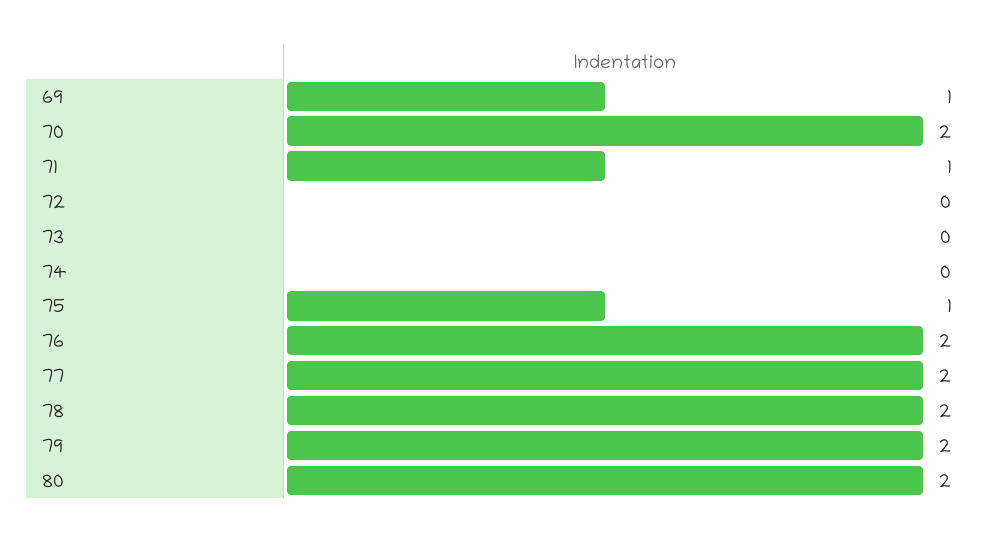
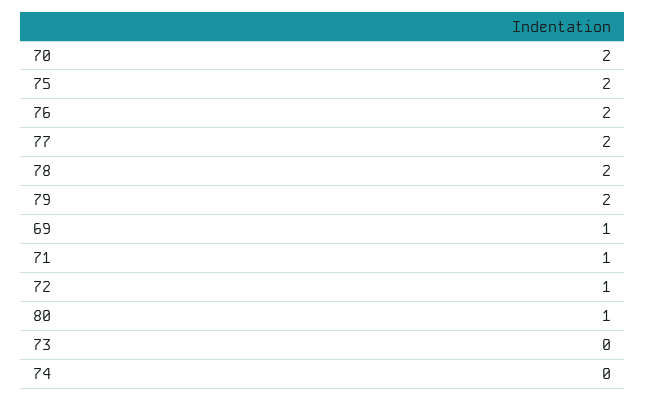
72: 0 -> 1
75: 1 -> 2
80: 2 -> 1

